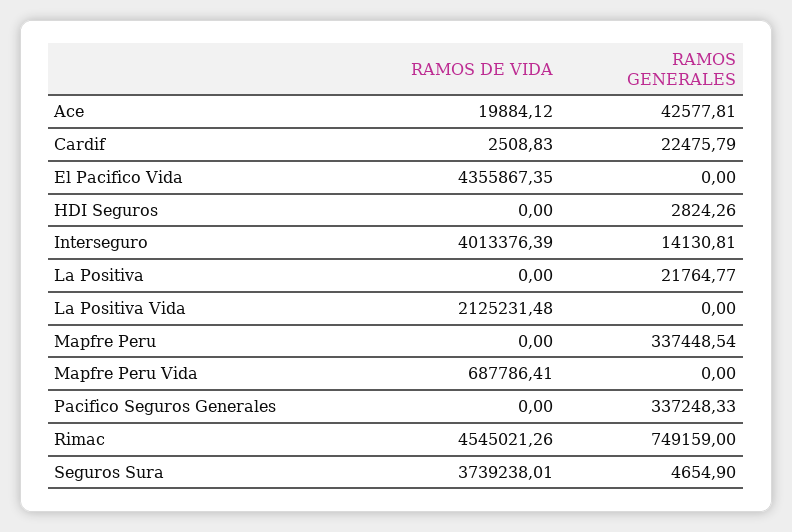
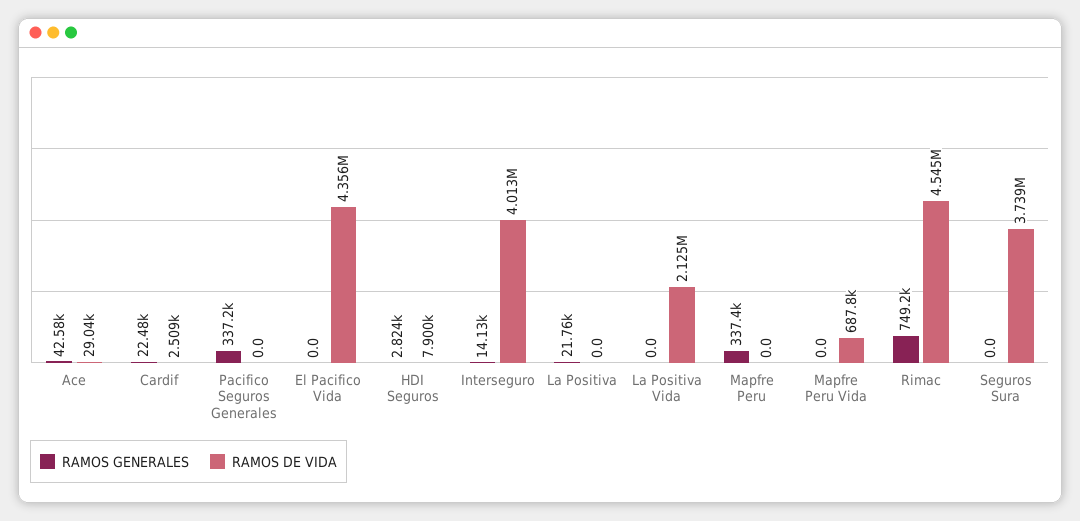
RAMOS DE VIDA, Ace: 19884.12 -> 29040
RAMOS DE VIDA, HDI Seguros: 0 -> 7900
RAMOS GENERALES, Seguros Sura: 4654.9 -> 0

